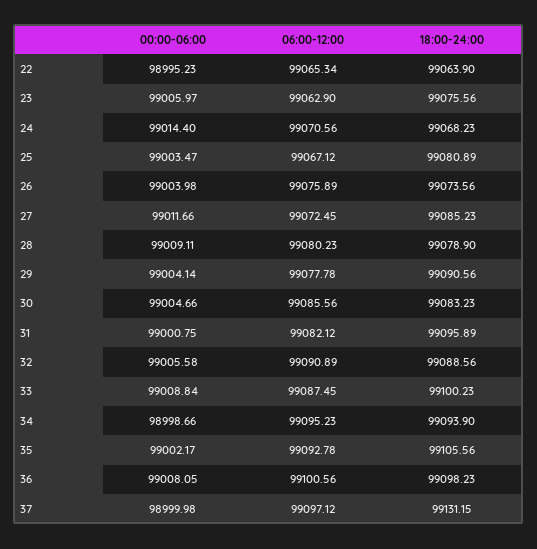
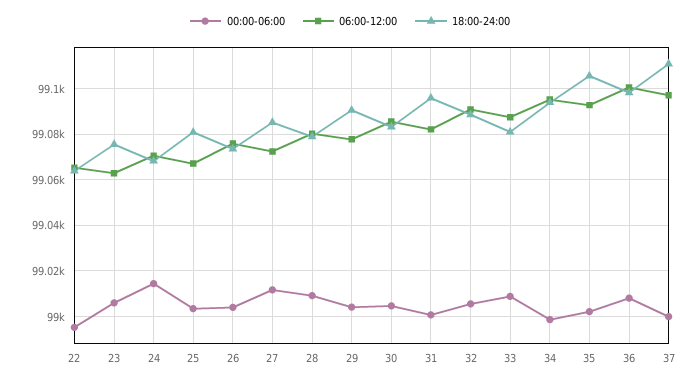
18:00-24:00, 33: 99100.23 -> 99080
18:00-24:00, 37: 99131.15 -> 99110

